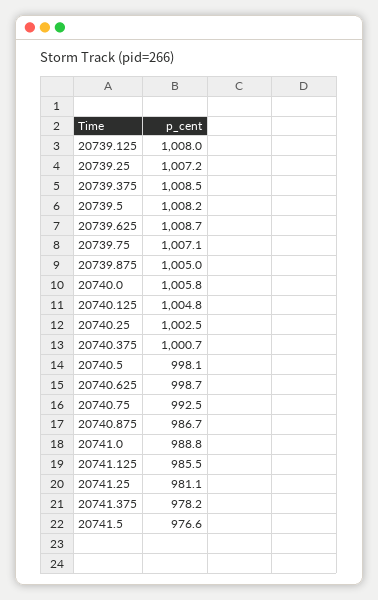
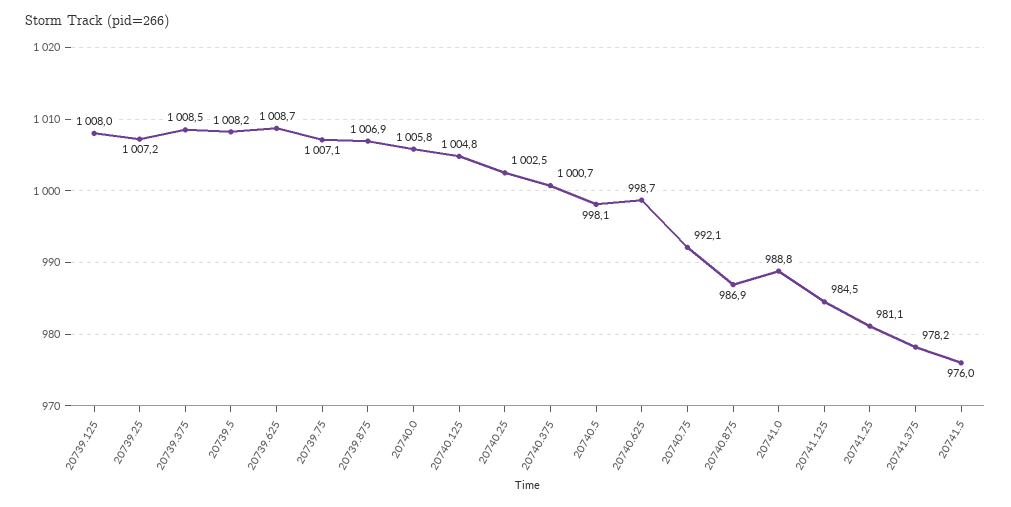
20739.875: 1005 -> 1006.9
20740.75: 992.5 -> 992.1
20740.875: 986.7 -> 986.9
20741.125: 985.5 -> 984.5
20741.5: 976.6 -> 976

